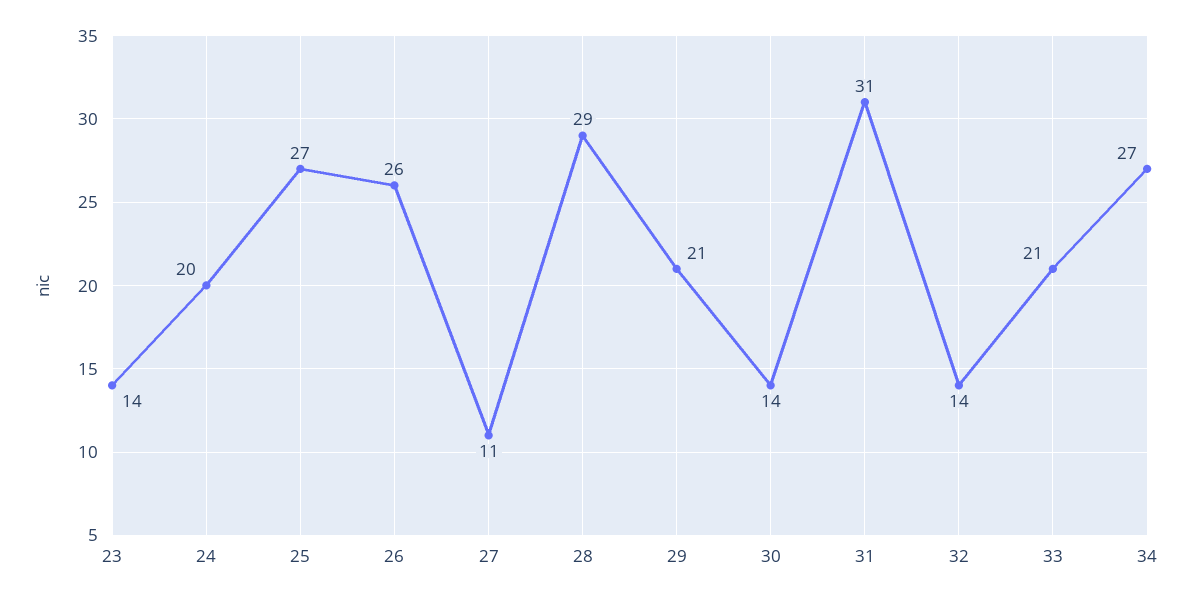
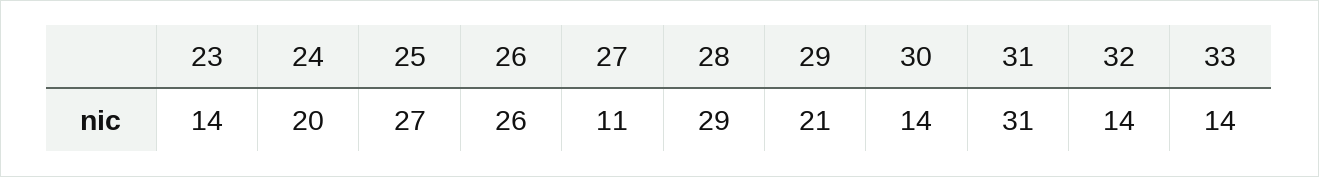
33: 21 -> 14
34: 27 -> none

